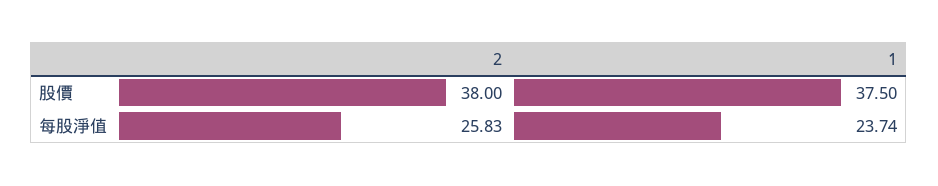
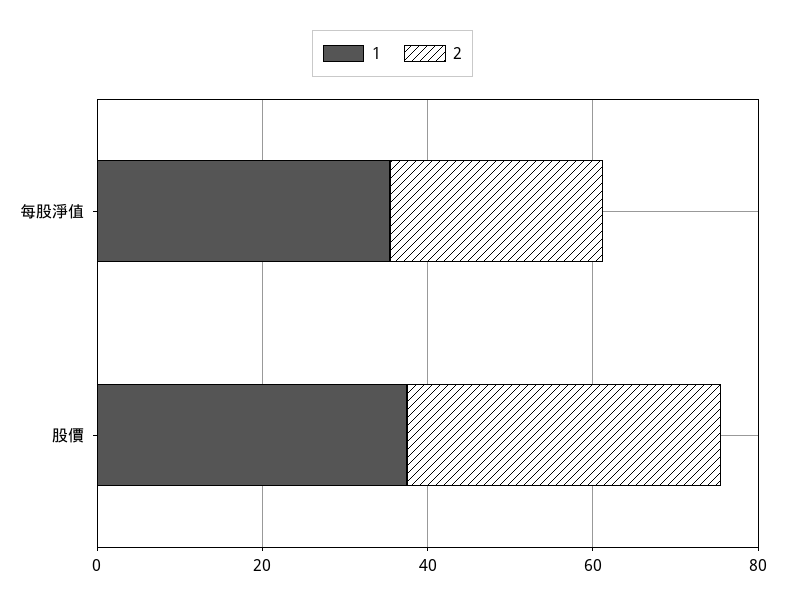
1, 每股淨值: 23.74 -> 35

